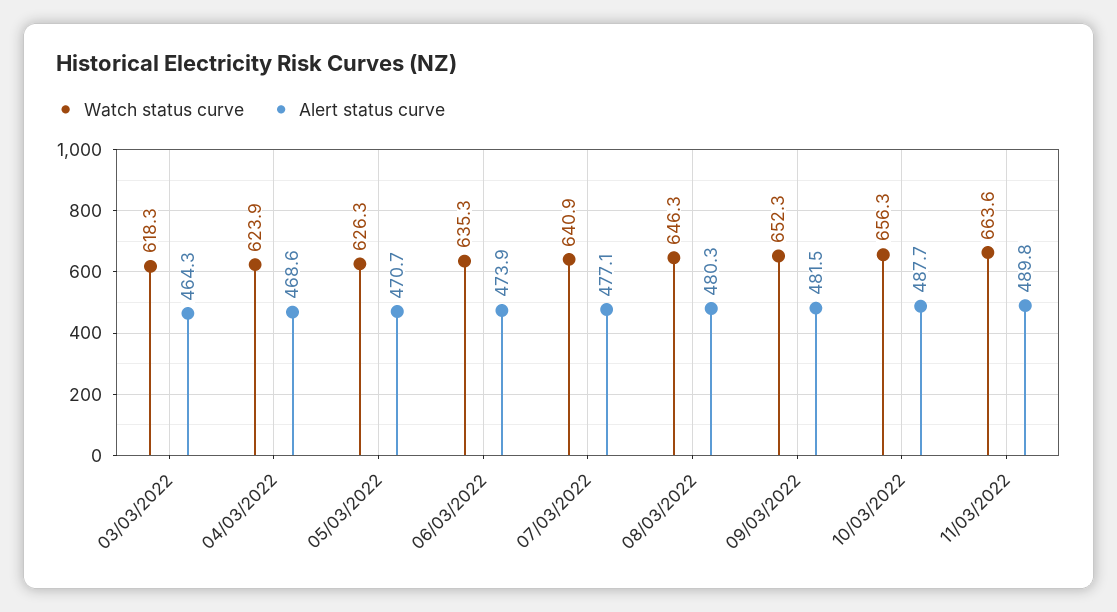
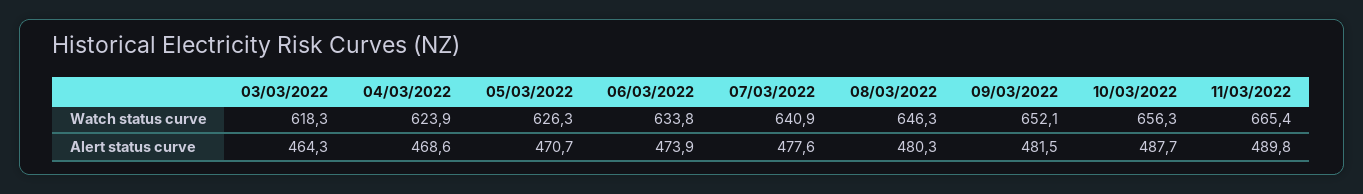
Watch status curve, 06/03/2022: 635.3 -> 633.8
Alert status curve, 07/03/2022: 477.1 -> 477.6
Watch status curve, 09/03/2022: 652.3 -> 652.1
Watch status curve, 11/03/2022: 663.6 -> 665.4

